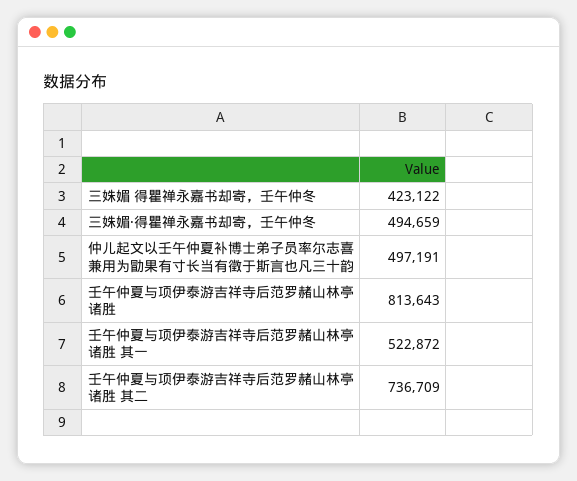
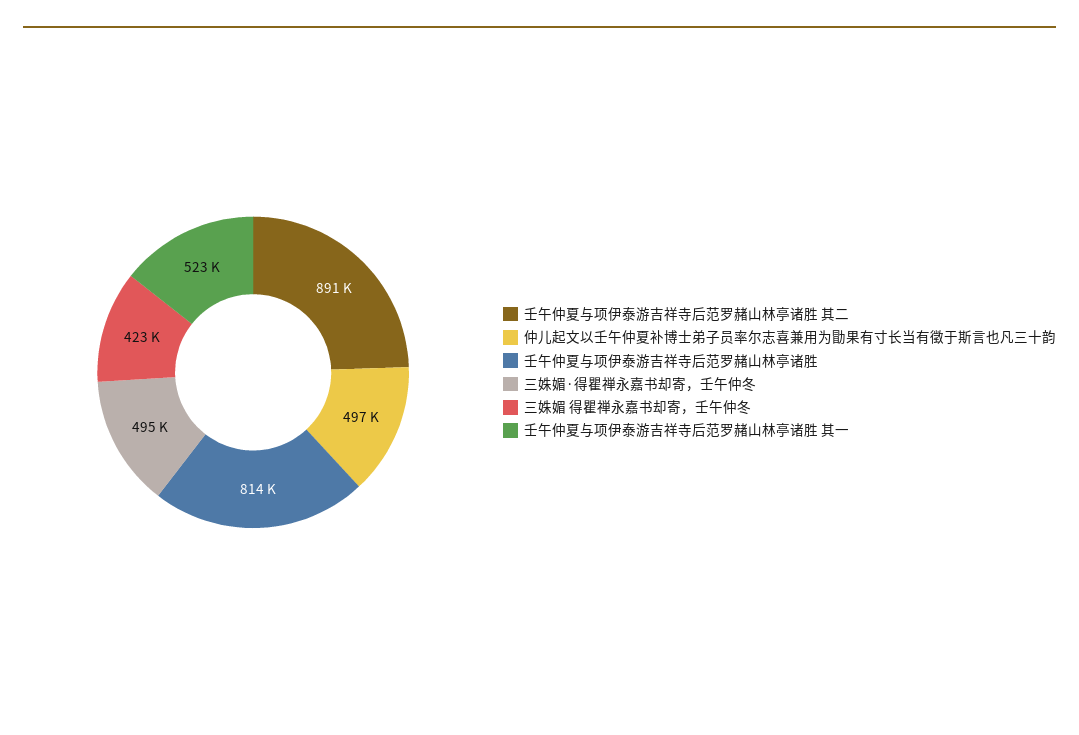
壬午仲夏与项伊泰游吉祥寺后范罗赭山林亭诸胜 其二: 736709 -> 891000

